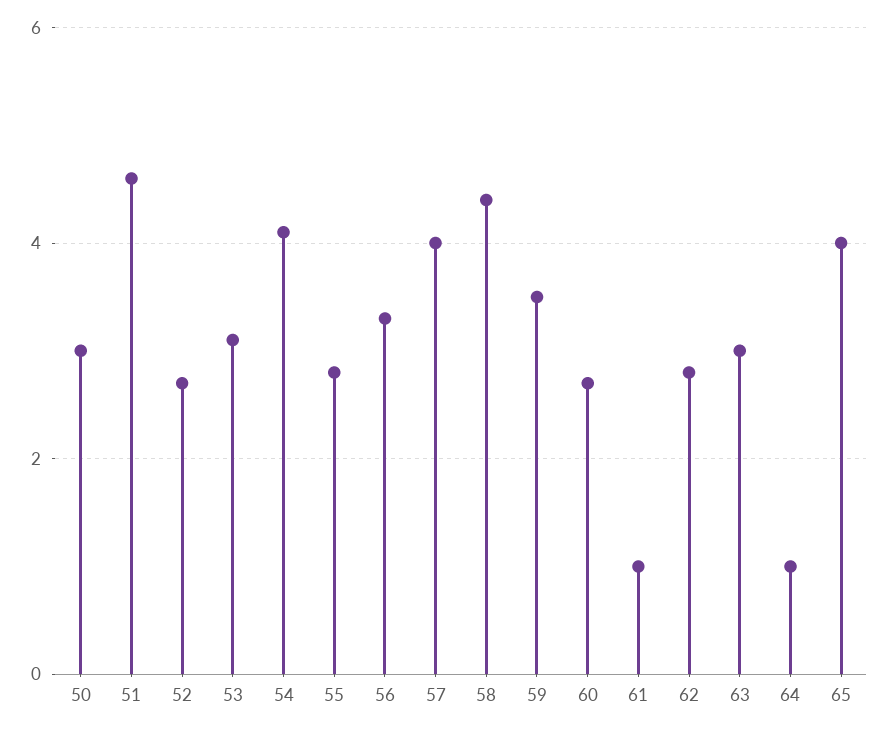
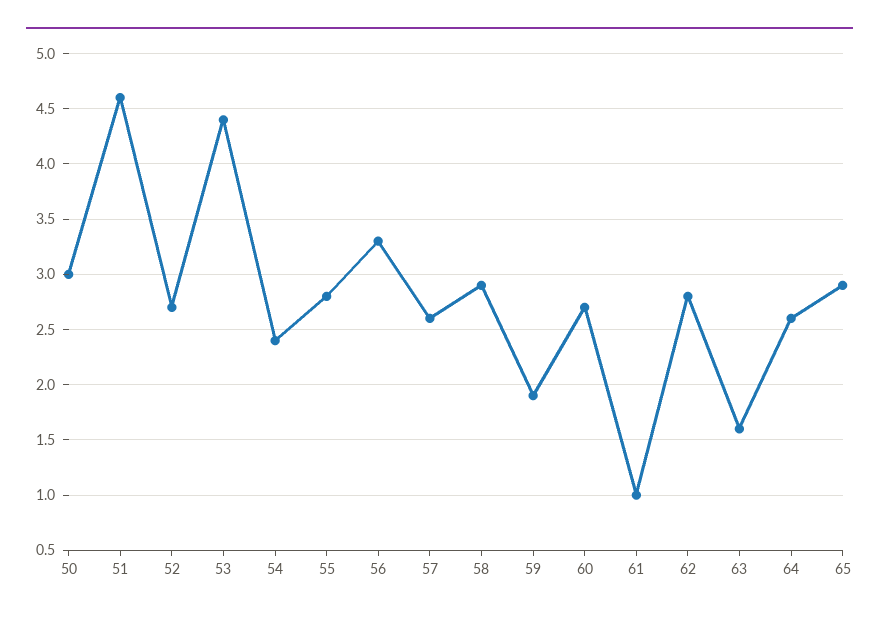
53: 3 -> 4.4
54: 4 -> 2.4
57: 4 -> 2.6
58: 4.5 -> 2.9
59: 3.5 -> 1.9
63: 3 -> 1.6
64: 1 -> 2.6
65: 4 -> 2.9

